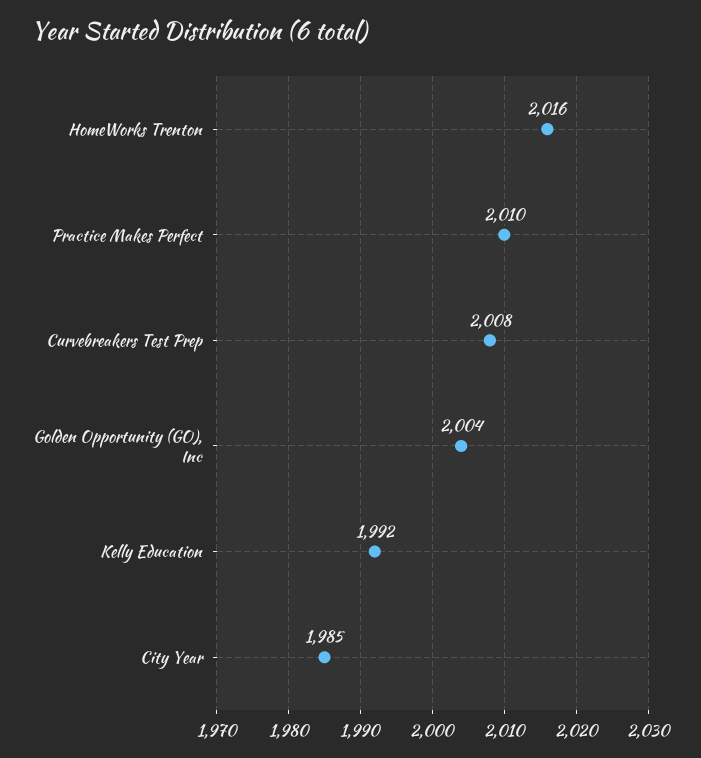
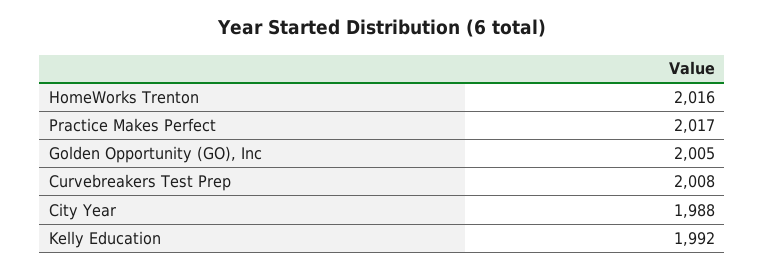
Practice Makes Perfect: 2010 -> 2017
Golden Opportunity (GO), Inc: 2004 -> 2005
City Year: 1985 -> 1988

